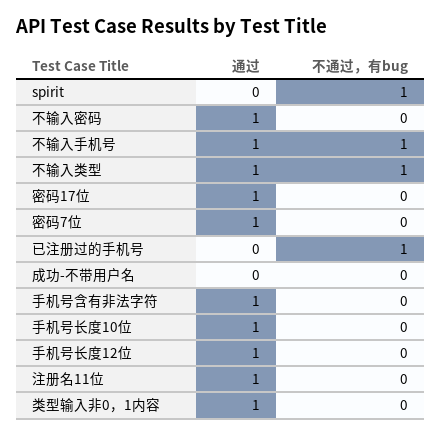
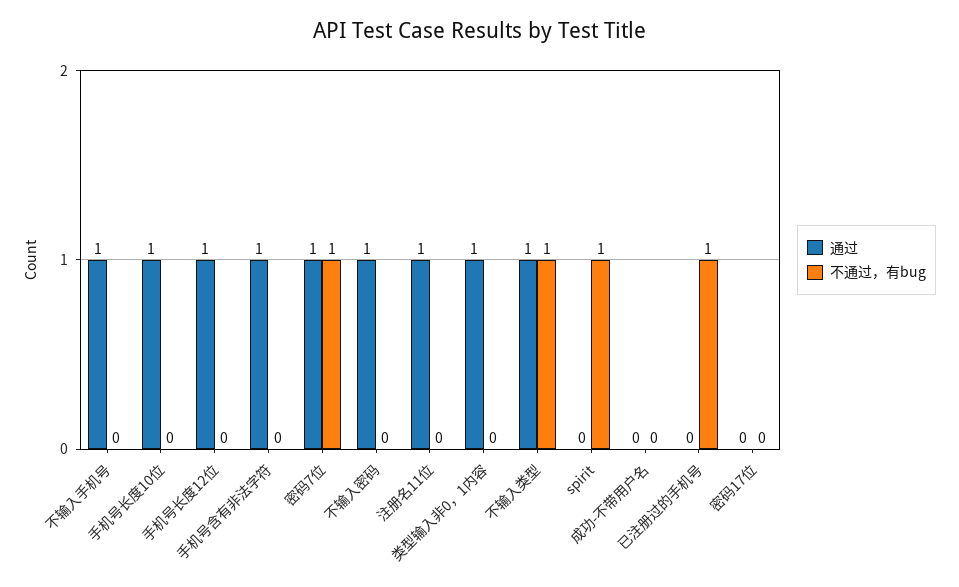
不通过，有bug, 不输入手机号: 1 -> 0
通过, 密码17位: 1 -> 0
不通过，有bug, 密码7位: 0 -> 1

